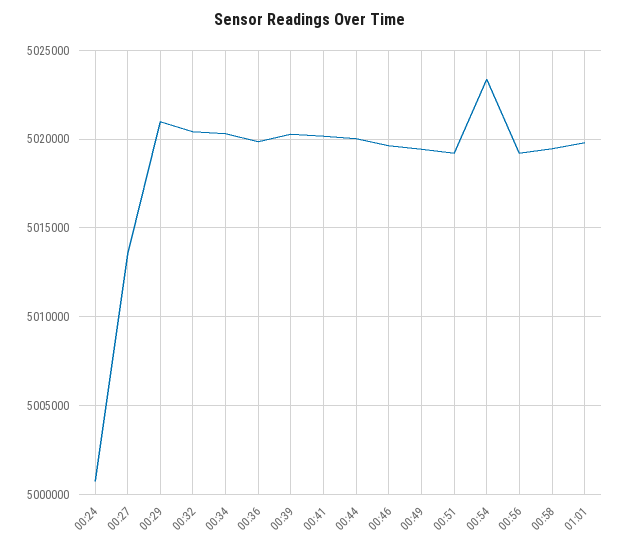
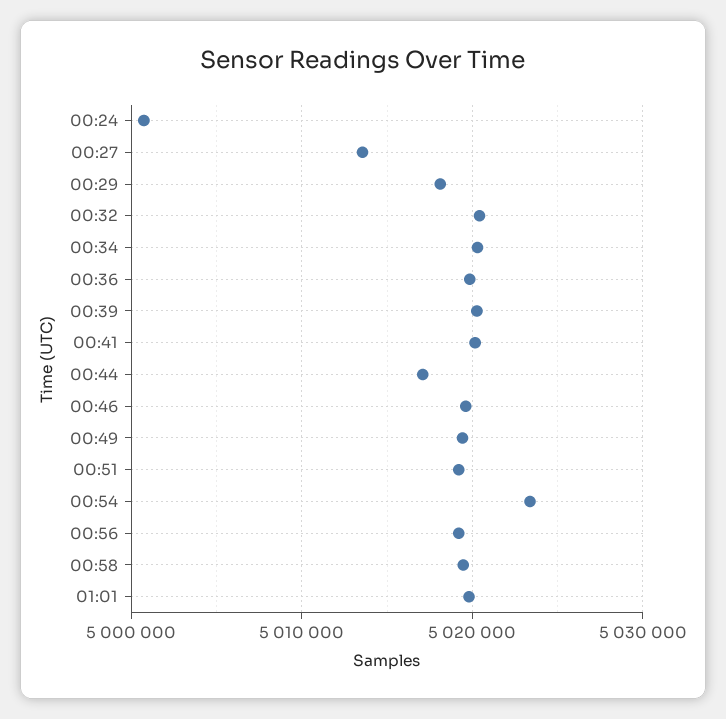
00:29: 5021000 -> 5018000
00:44: 5020000 -> 5017000

